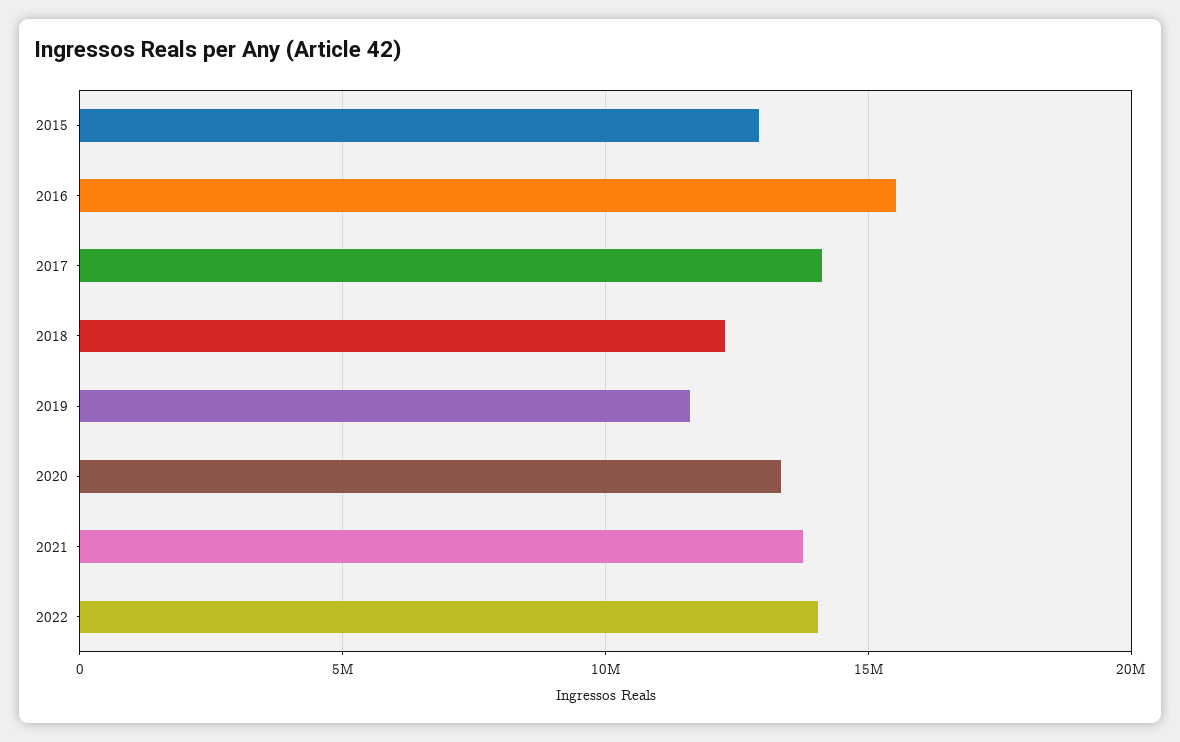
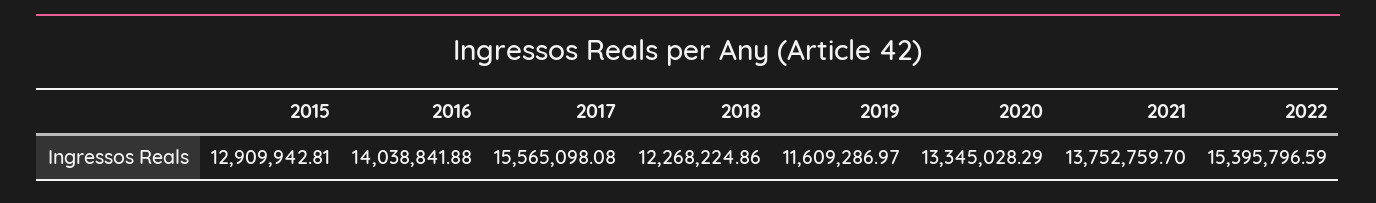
2016: 15500000 -> 14038841.88
2017: 14000000 -> 15565098.08
2022: 14000000 -> 15395796.59

